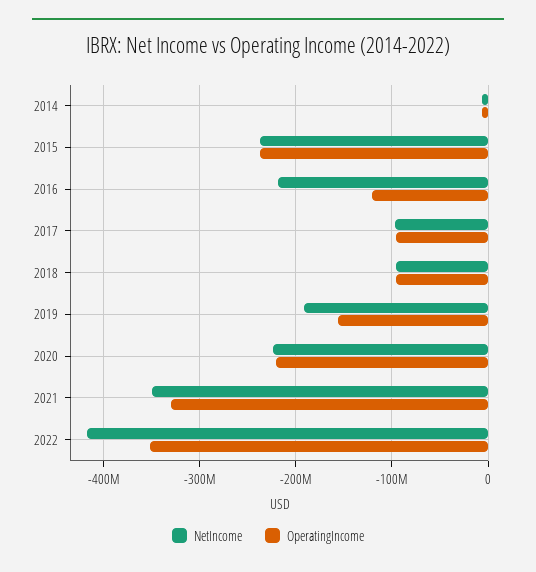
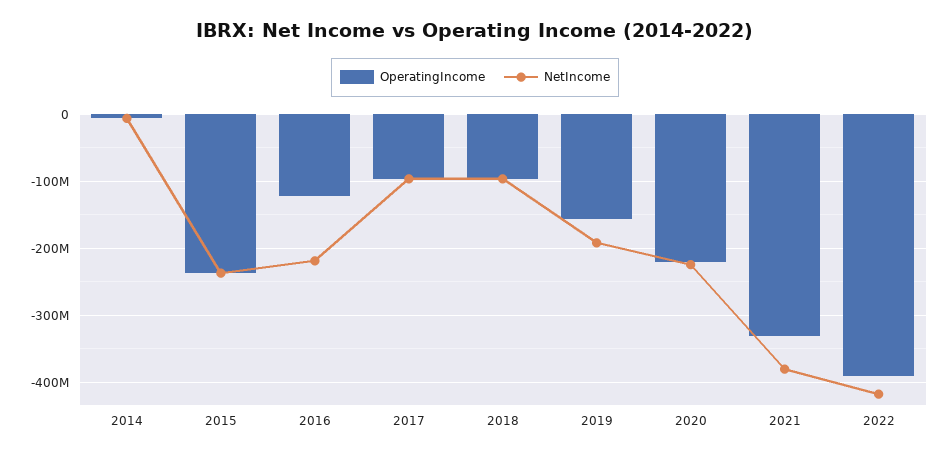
NetIncome, 2021: -350000000 -> -380000000
OperatingIncome, 2022: -350000000 -> -390000000

